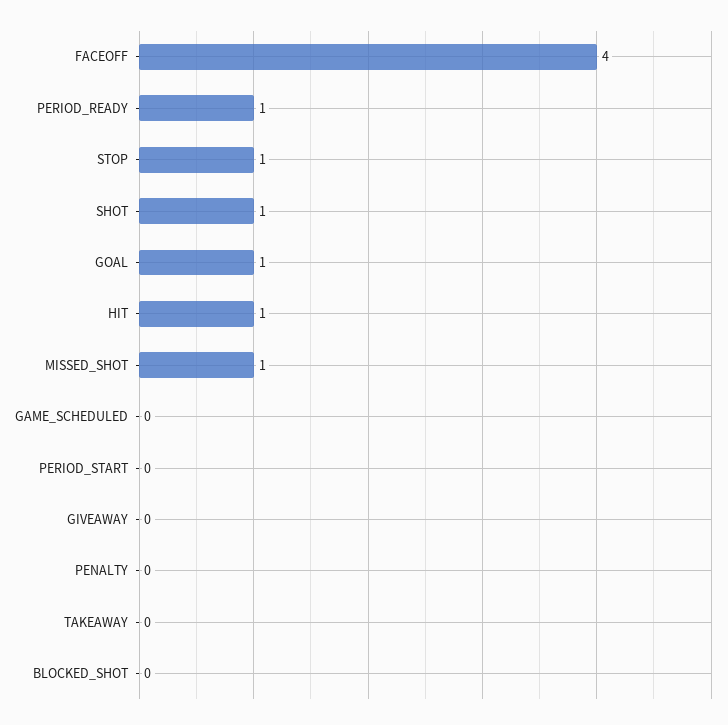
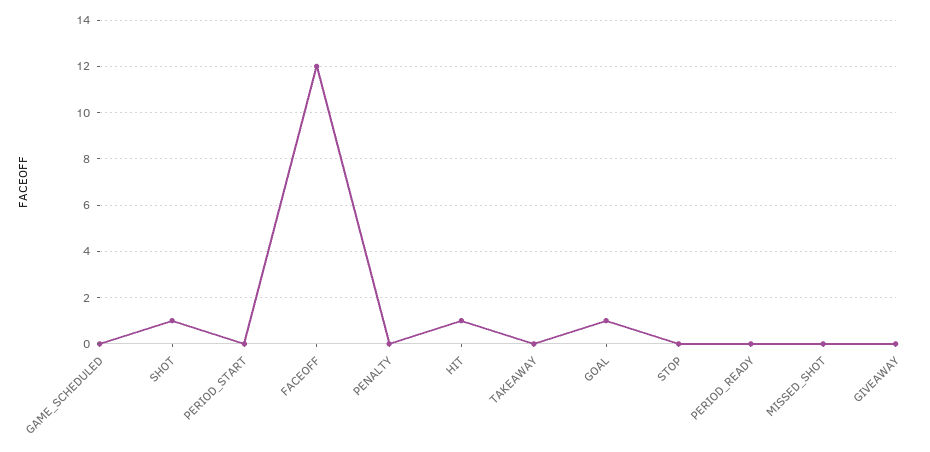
FACEOFF: 4 -> 12
PERIOD_READY: 1 -> 0
STOP: 1 -> 0
MISSED_SHOT: 1 -> 0
BLOCKED_SHOT: 0 -> none

